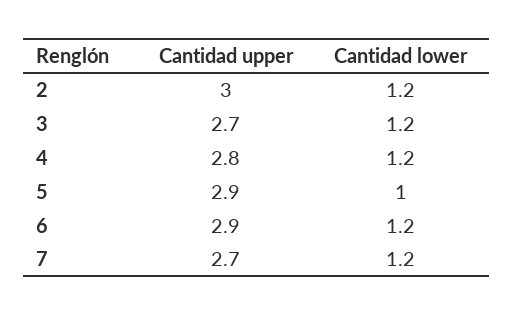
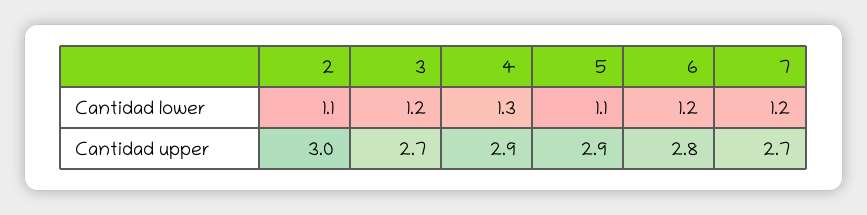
Cantidad lower, 2: 1.2 -> 1.1
Cantidad upper, 4: 2.8 -> 2.9
Cantidad lower, 4: 1.2 -> 1.3
Cantidad lower, 5: 1 -> 1.1
Cantidad upper, 6: 2.9 -> 2.8

